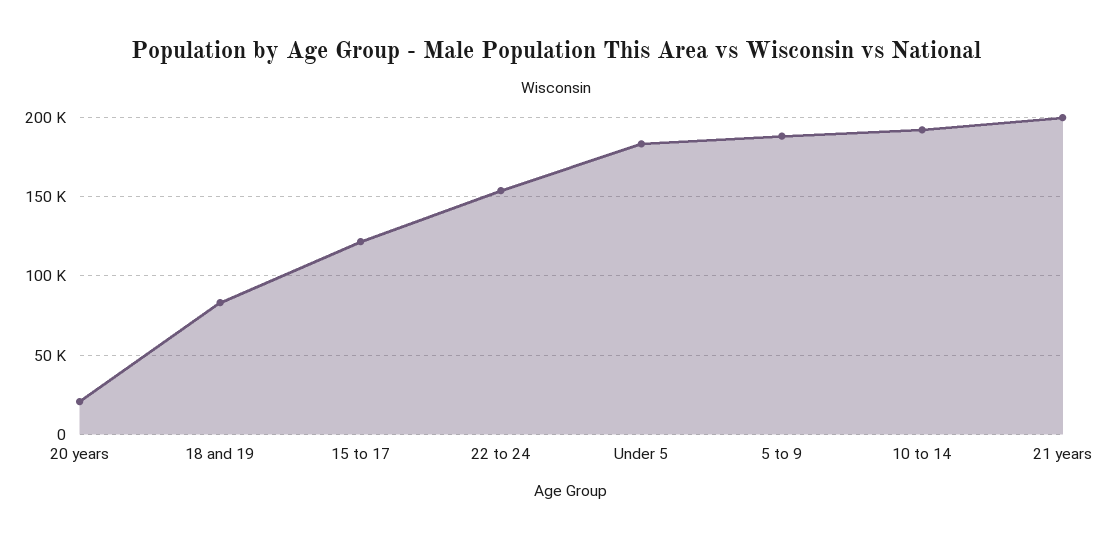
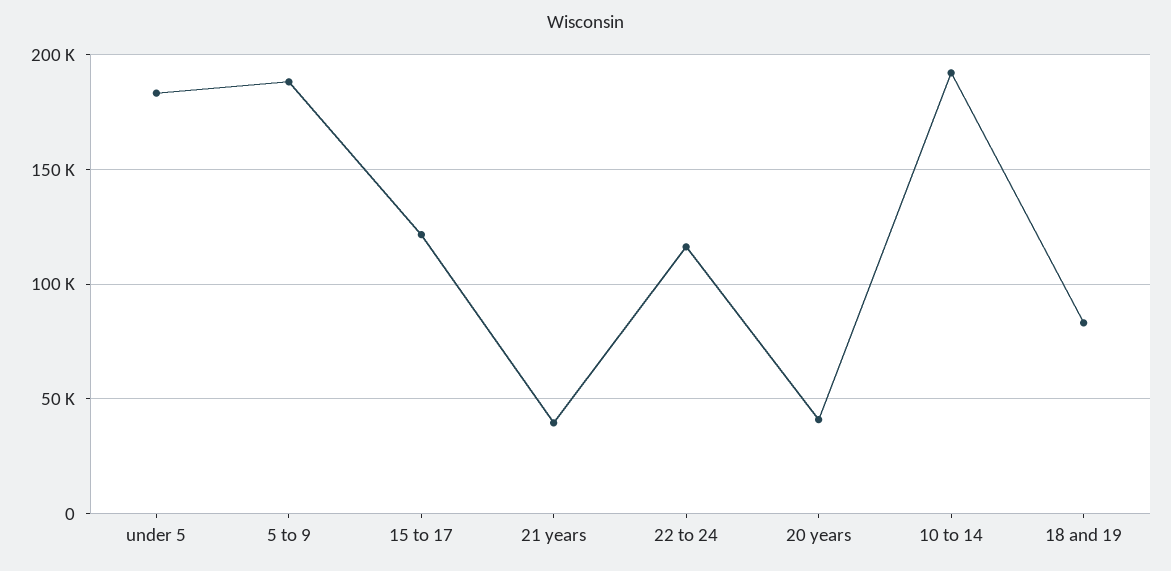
20 years: 20000 -> 40000
22 to 24: 155000 -> 115000
21 years: 200000 -> 40000

